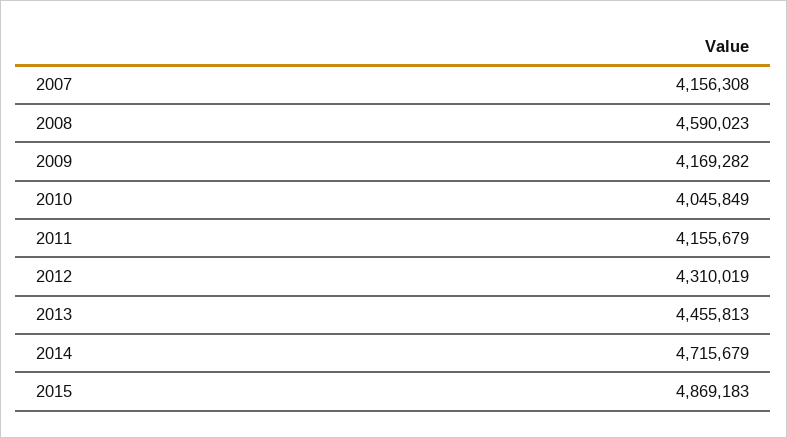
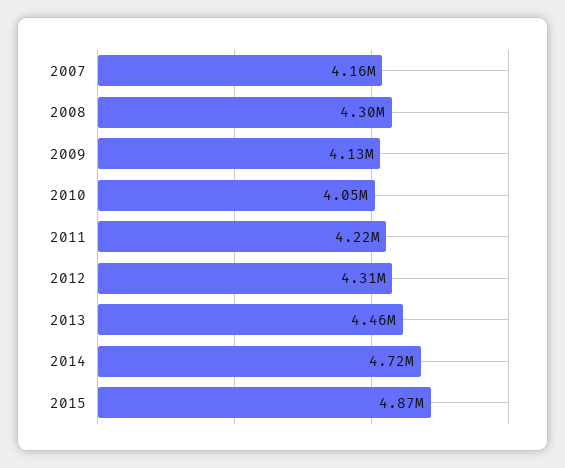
2008: 4590023 -> 4300000
2009: 4169282 -> 4130000
2011: 4155679 -> 4220000

